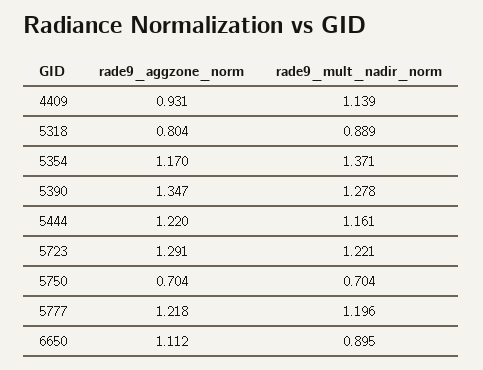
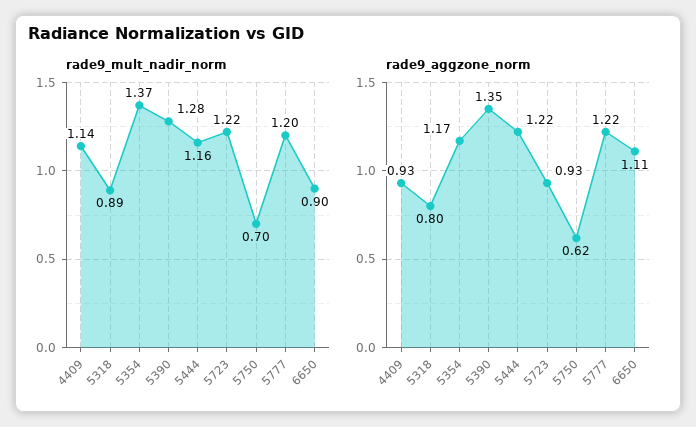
rade9_aggzone_norm, 5723: 1.291 -> 0.93
rade9_aggzone_norm, 5750: 0.704 -> 0.62

